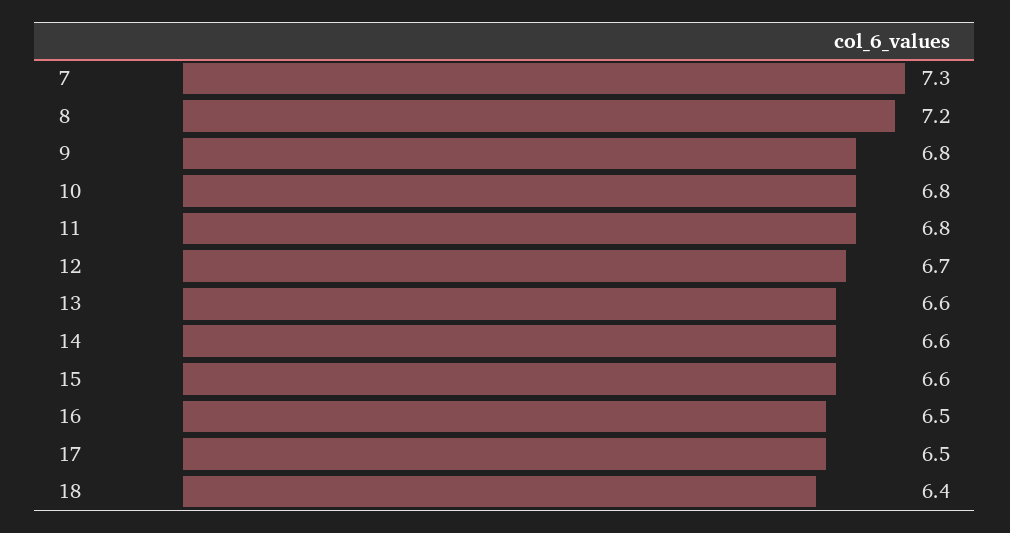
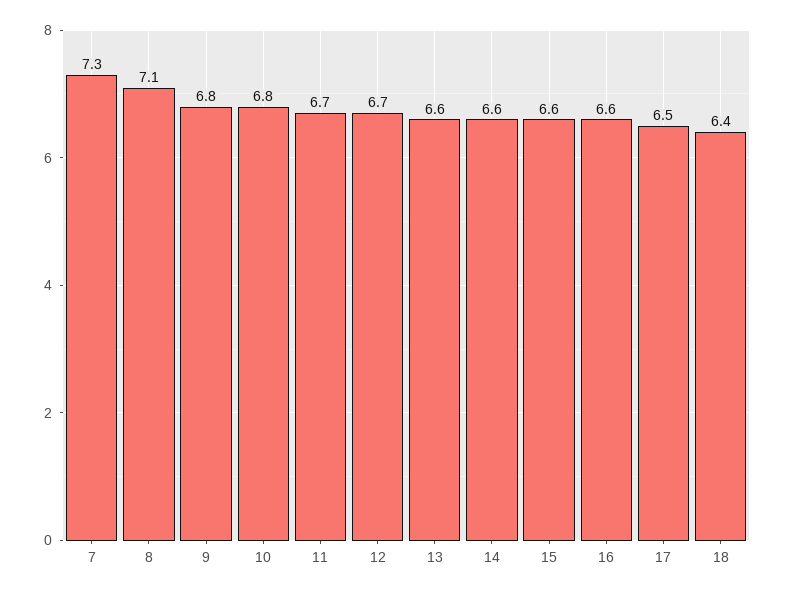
8: 7.2 -> 7.1
11: 6.8 -> 6.7
16: 6.5 -> 6.6

